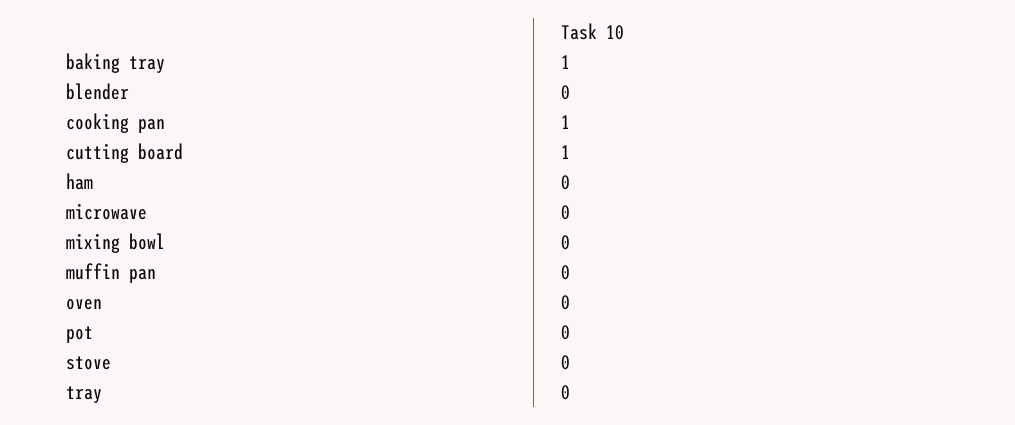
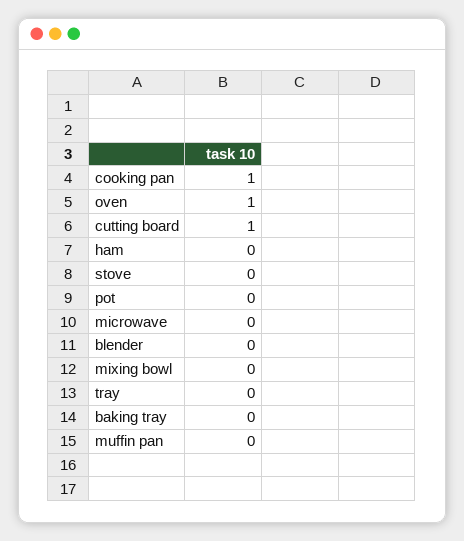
baking tray: 1 -> 0
oven: 0 -> 1

